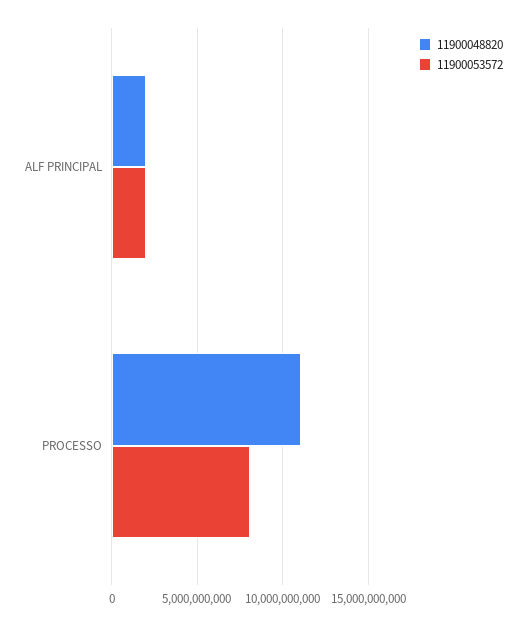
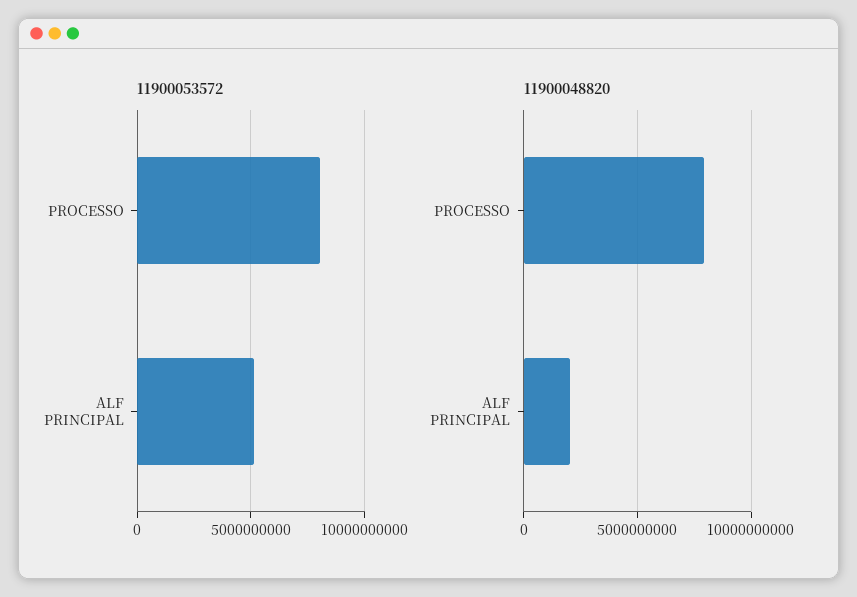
11900053572, ALF PRINCIPAL: 2000000000 -> 5000000000
11900048820, PROCESSO: 11000000000 -> 8000000000

